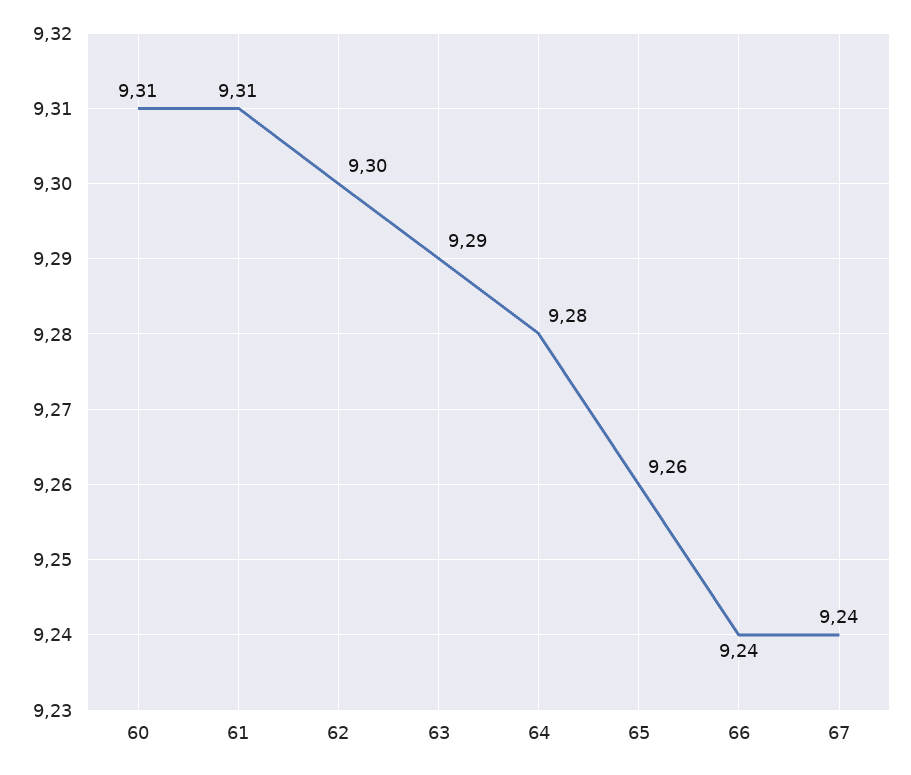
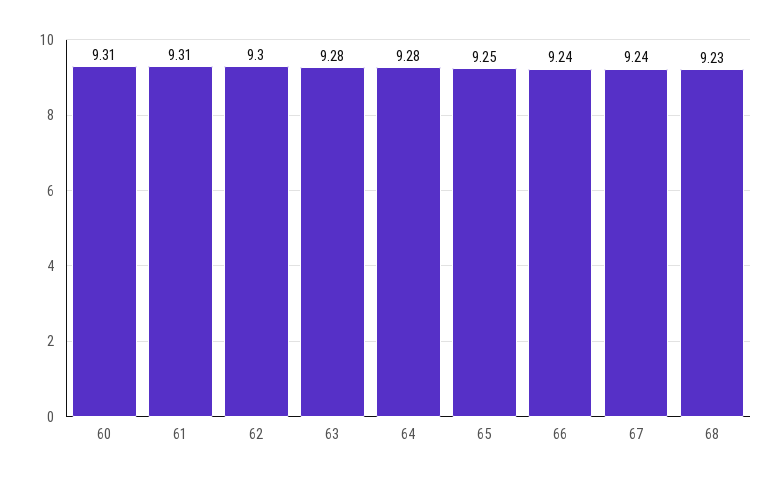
63: 9.29 -> 9.28
65: 9.26 -> 9.25
68: none -> 9.23

